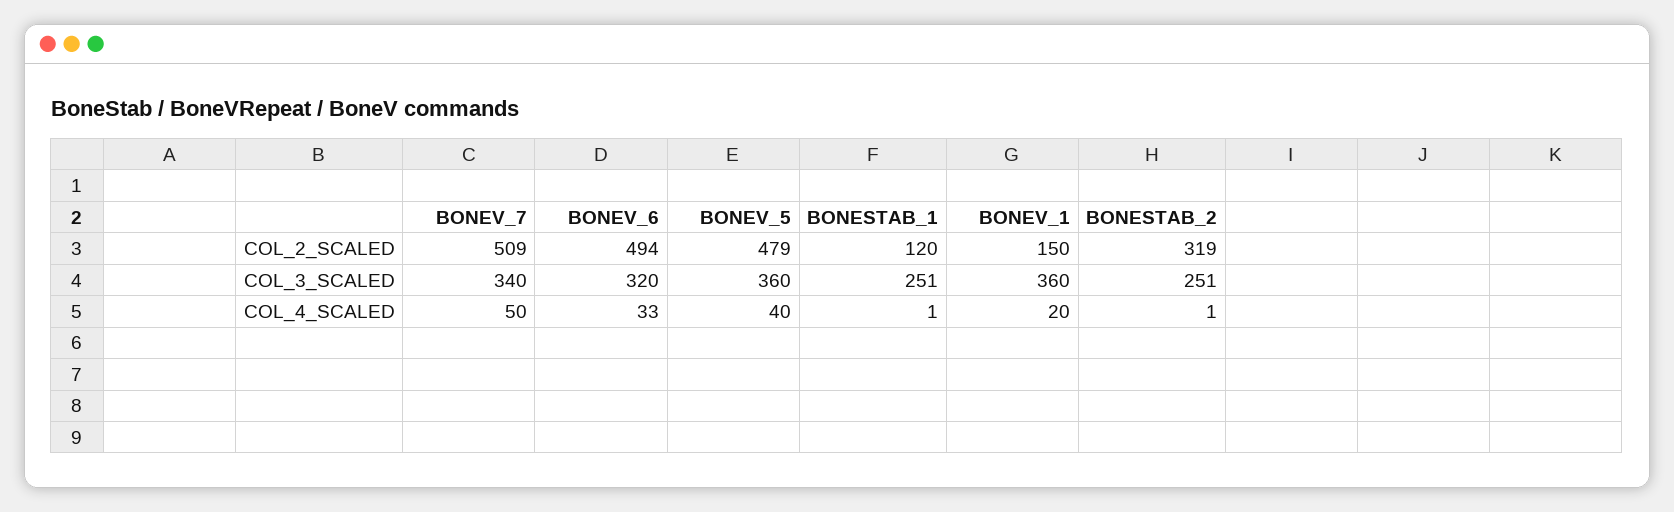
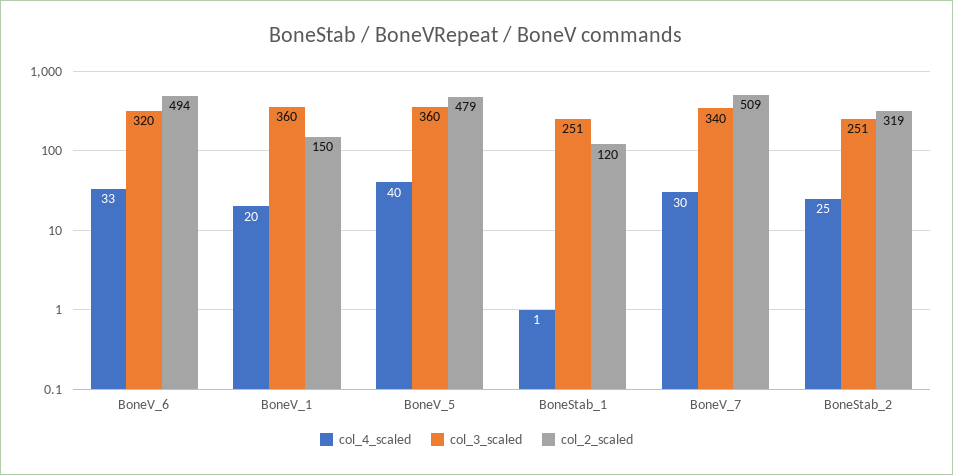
COL_4_SCALED, BONEV_7: 50 -> 30
COL_4_SCALED, BONESTAB_2: 1 -> 25

